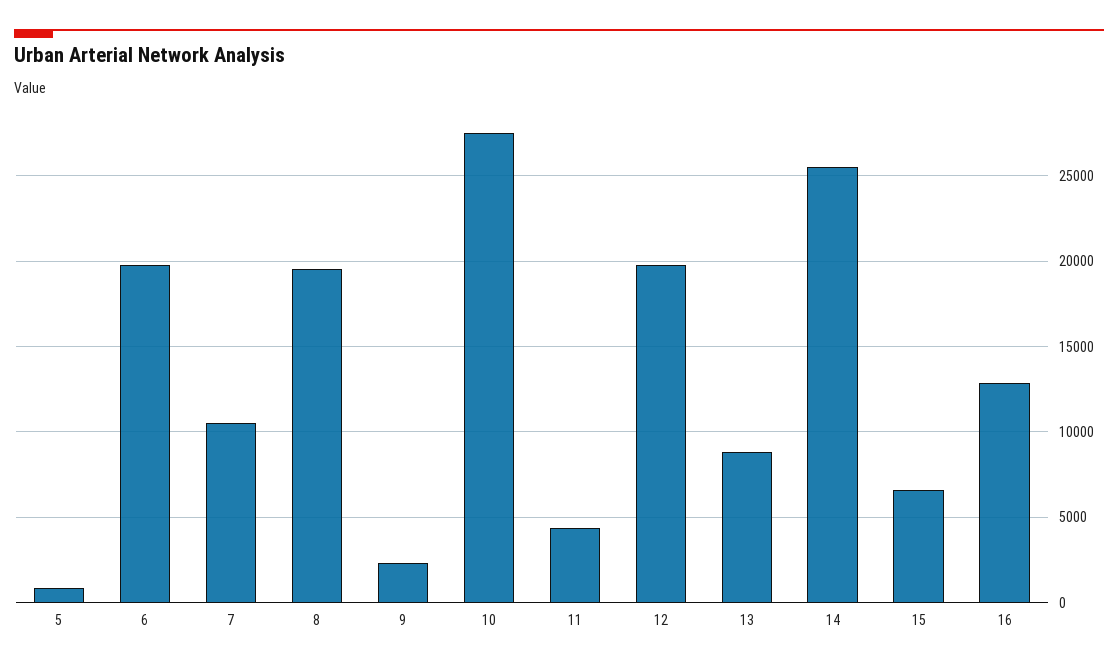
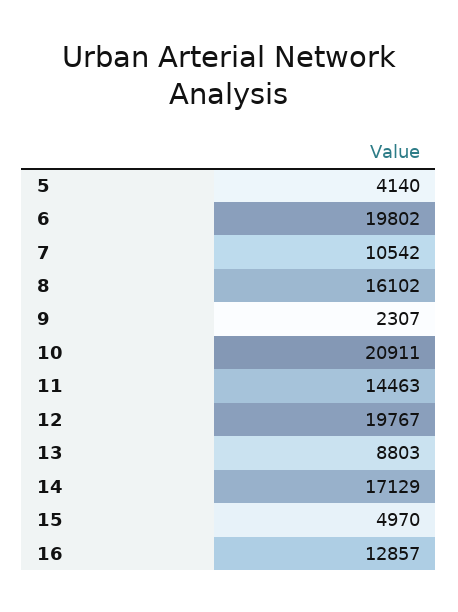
5: 1000 -> 4140
8: 19500 -> 16102
10: 27500 -> 20911
11: 4500 -> 14463
14: 25500 -> 17129
15: 6500 -> 4970

